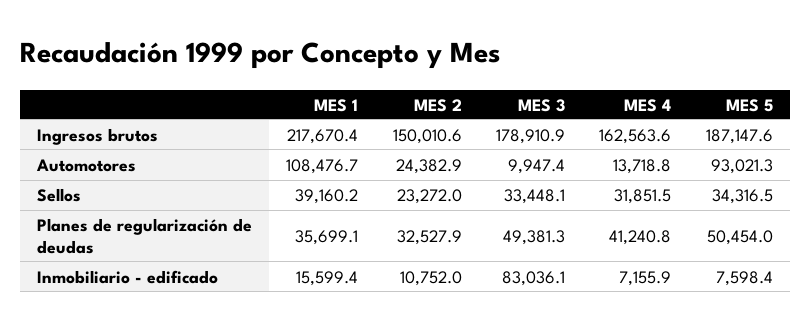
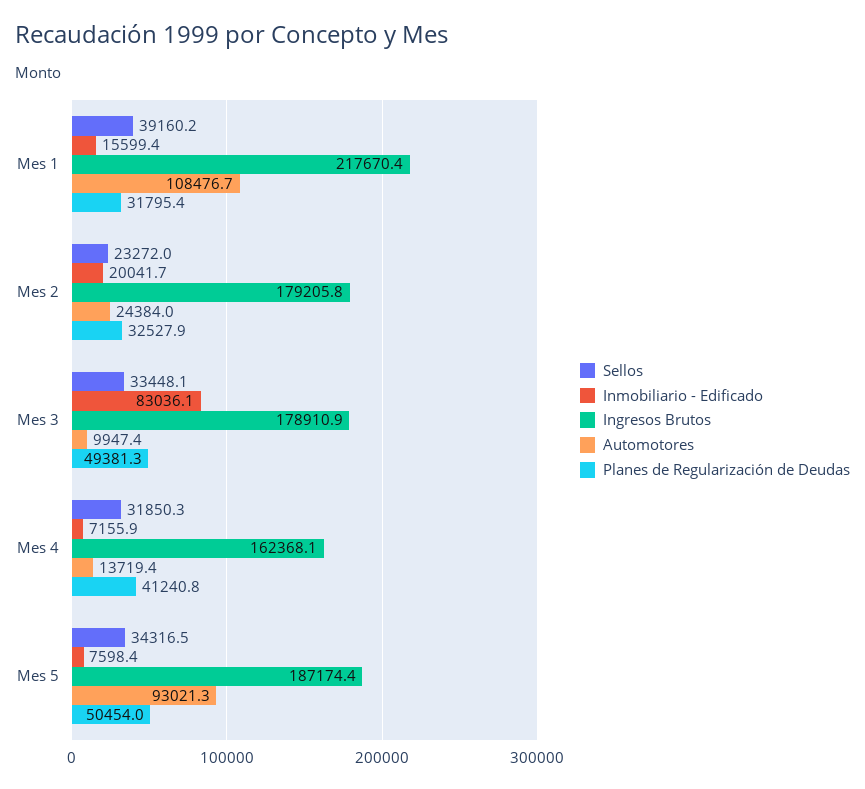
Ingresos brutos, MES 2: 150010.6 -> 179205.8
Ingresos brutos, MES 4: 162563.6 -> 162368.1
Ingresos brutos, MES 5: 187147.6 -> 187174.4
Automotores, MES 2: 24382.9 -> 24384
Automotores, MES 4: 13718.8 -> 13719.4
Sellos, MES 4: 31851.5 -> 31850.3
Planes de regularización de deudas, MES 1: 35699.1 -> 31795.4
Inmobiliario - edificado, MES 2: 10752 -> 20041.7

